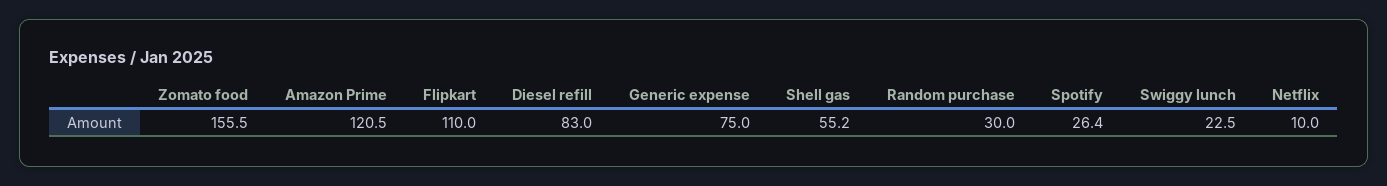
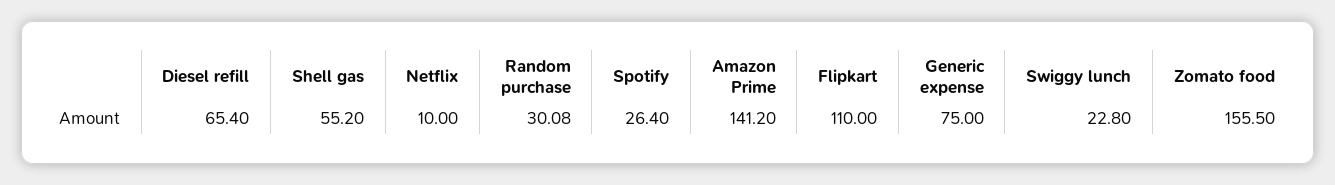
Amazon Prime: 120.5 -> 141.2
Diesel refill: 83 -> 65.4
Random purchase: 30 -> 30.08
Swiggy lunch: 22.5 -> 22.8

